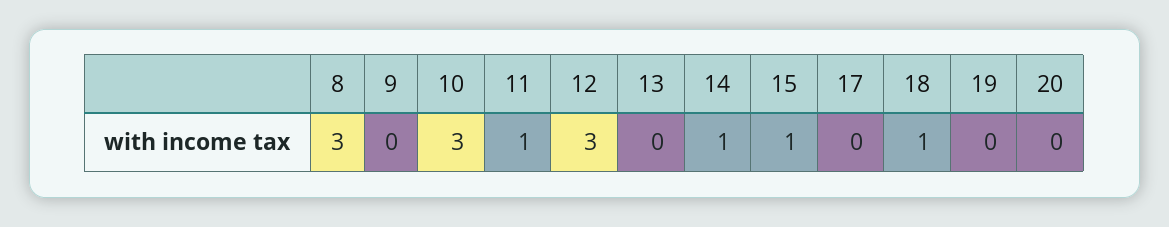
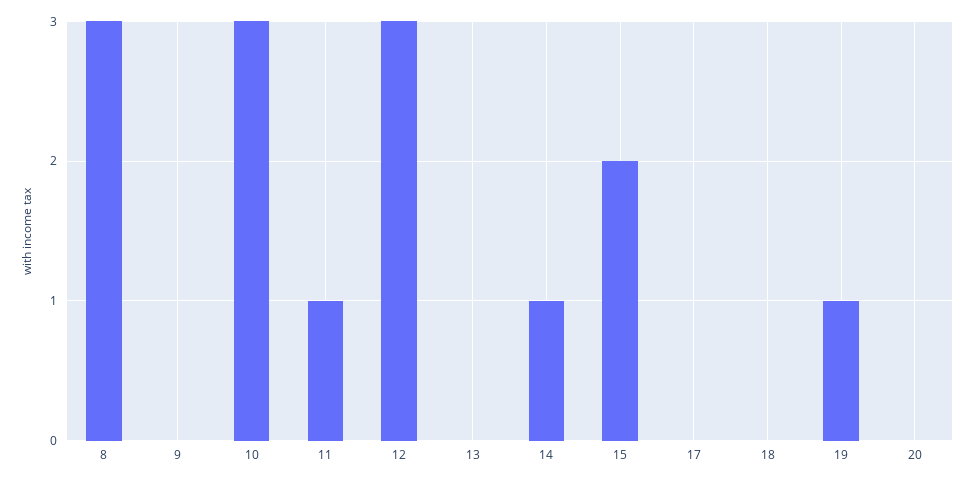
15: 1 -> 2
18: 1 -> 0
19: 0 -> 1

